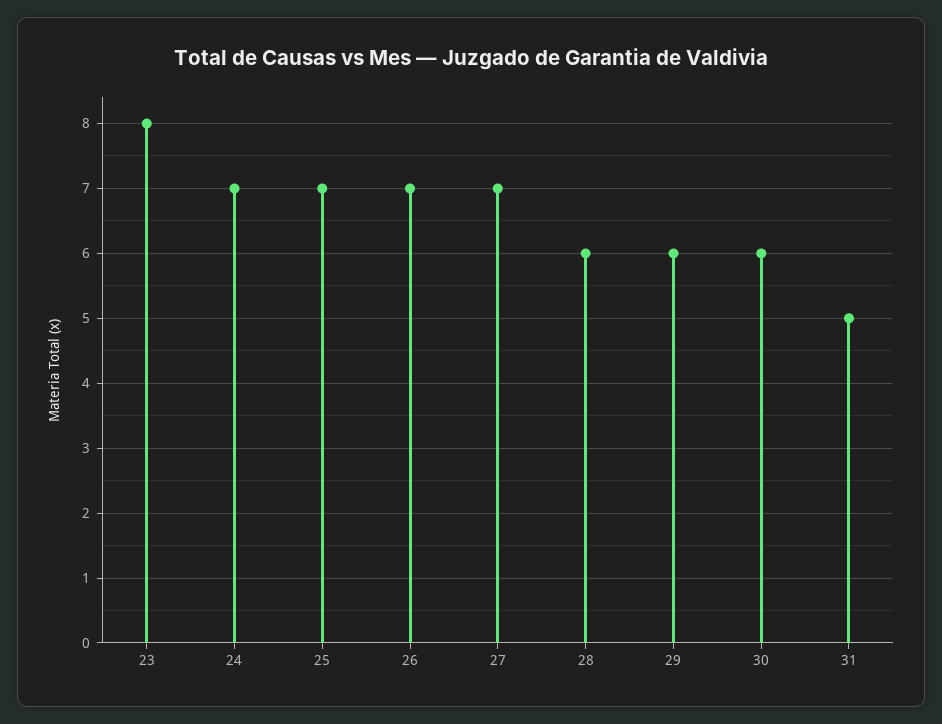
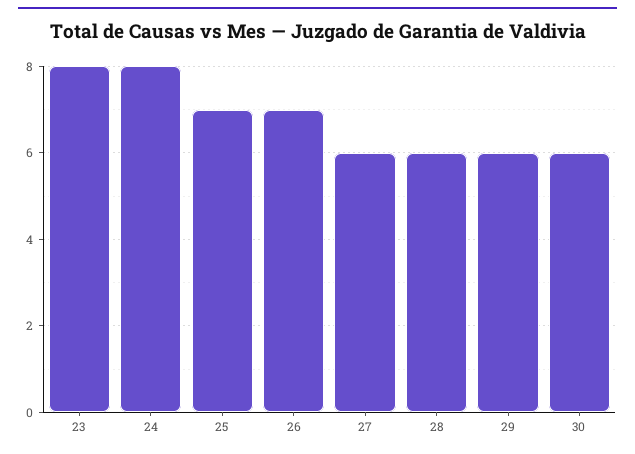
24: 7 -> 8
27: 7 -> 6
31: 5 -> none

